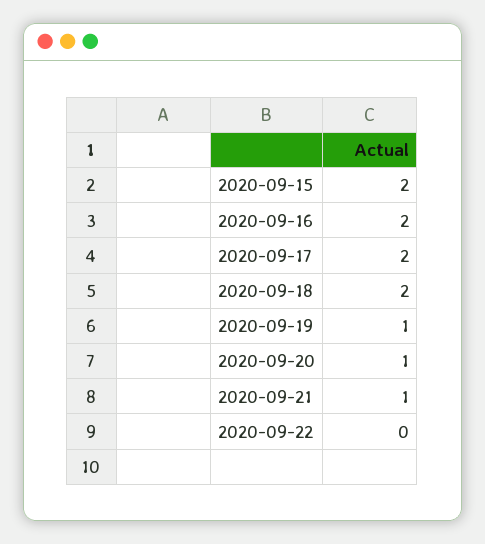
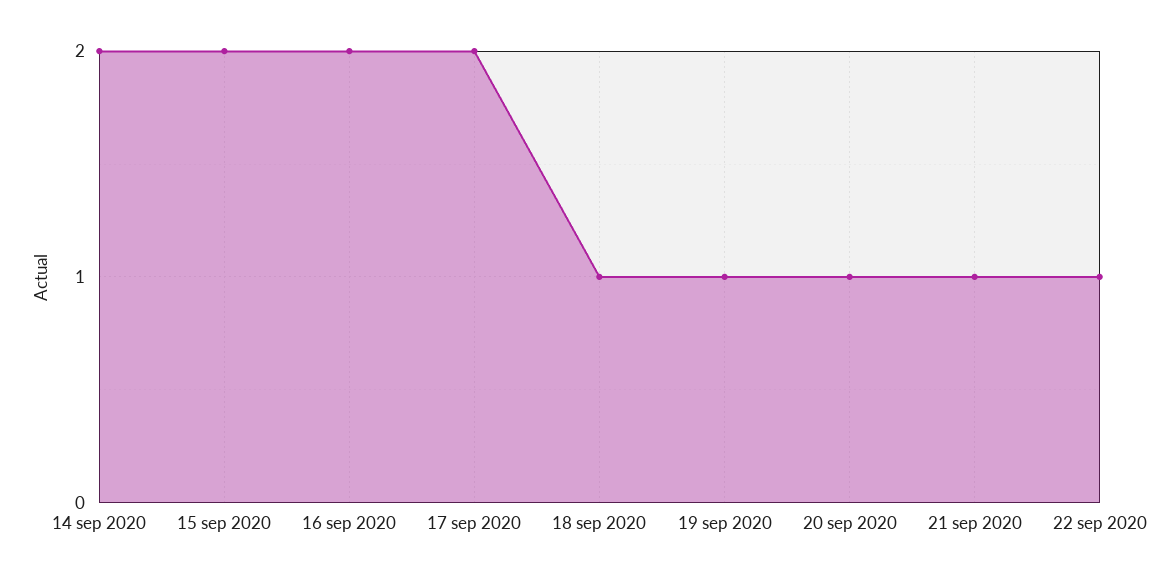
2020-09-18: 2 -> 1
2020-09-22: 0 -> 1
14 sep 2020: none -> 2

